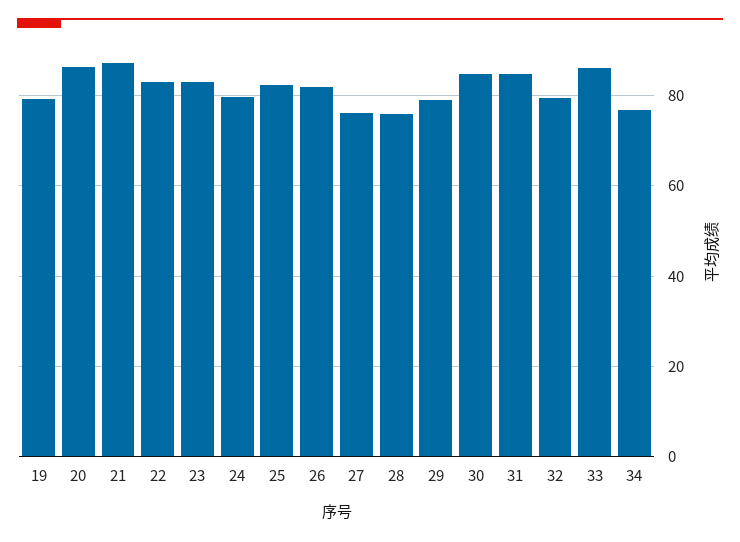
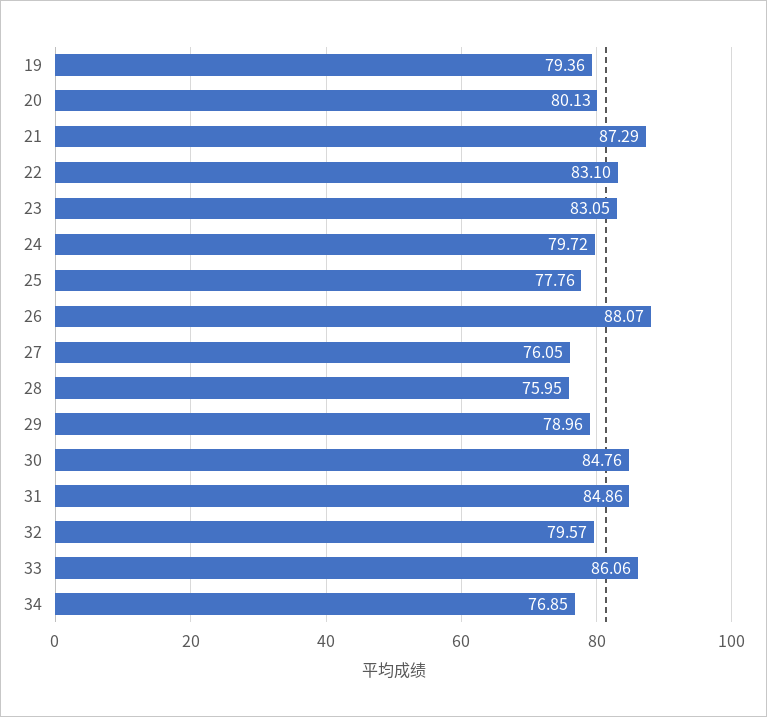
20: 86 -> 80.13
25: 82 -> 77.76
26: 82 -> 88.07

